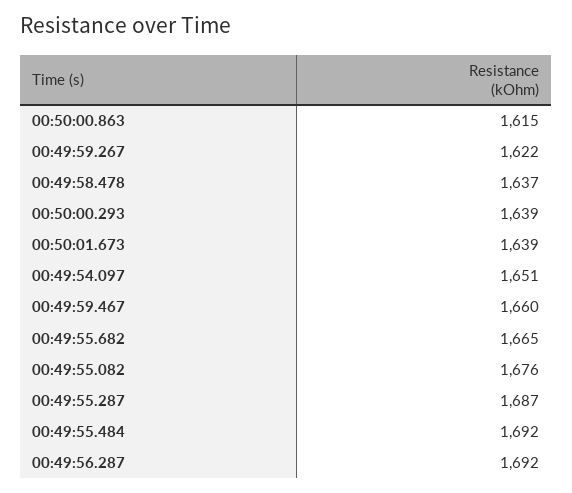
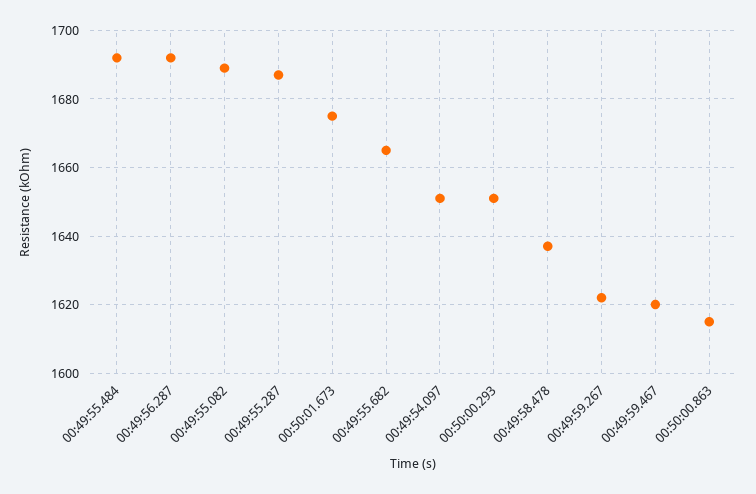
00:50:00.293: 1639 -> 1650
00:50:01.673: 1639 -> 1675
00:49:59.467: 1660 -> 1620
00:49:55.082: 1676 -> 1690

